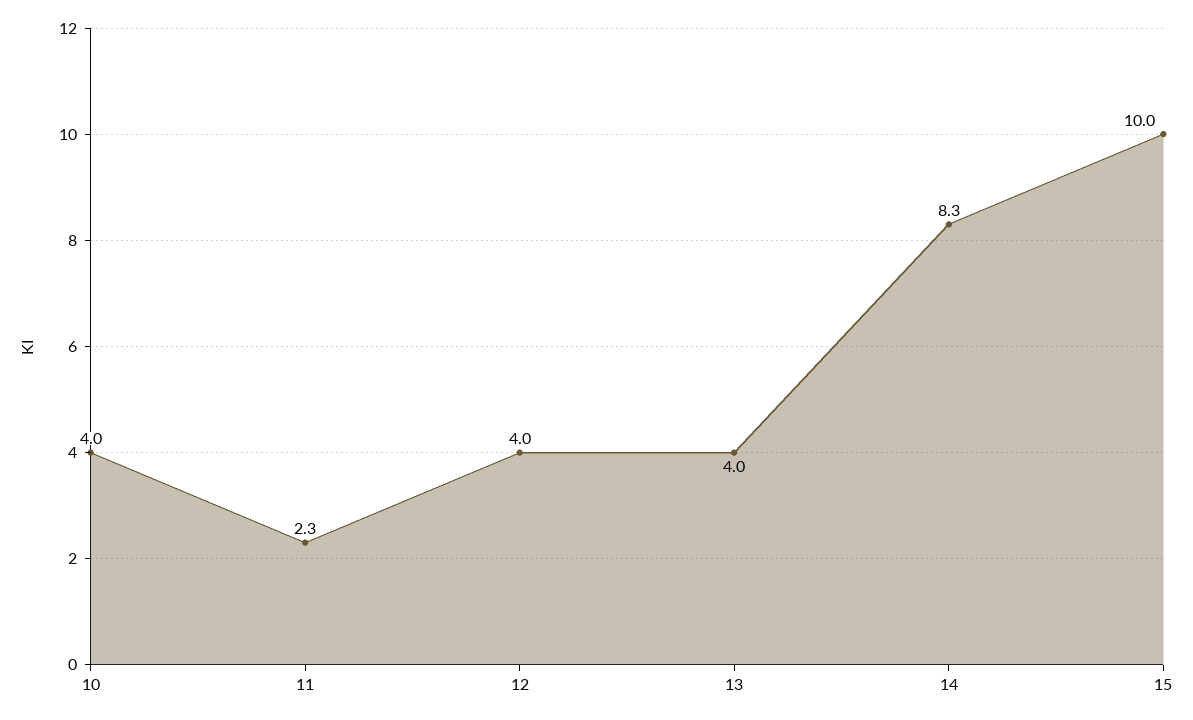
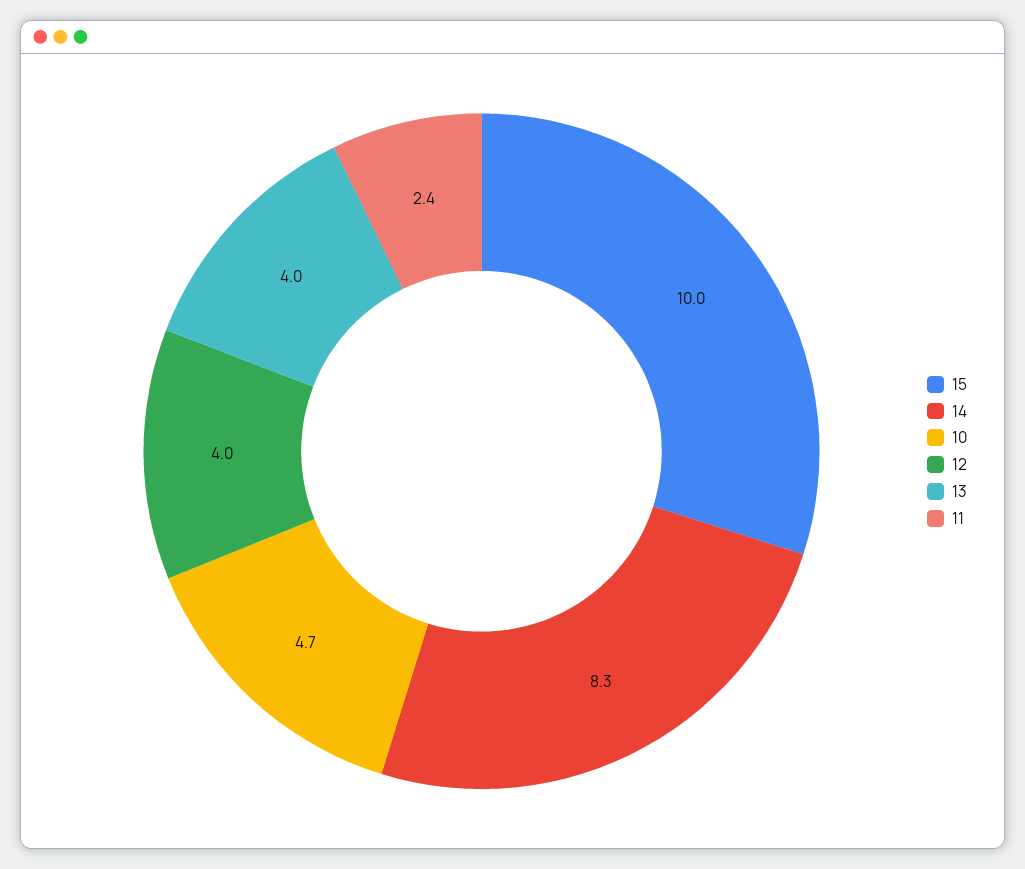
10: 4 -> 4.7
11: 2.3 -> 2.4

